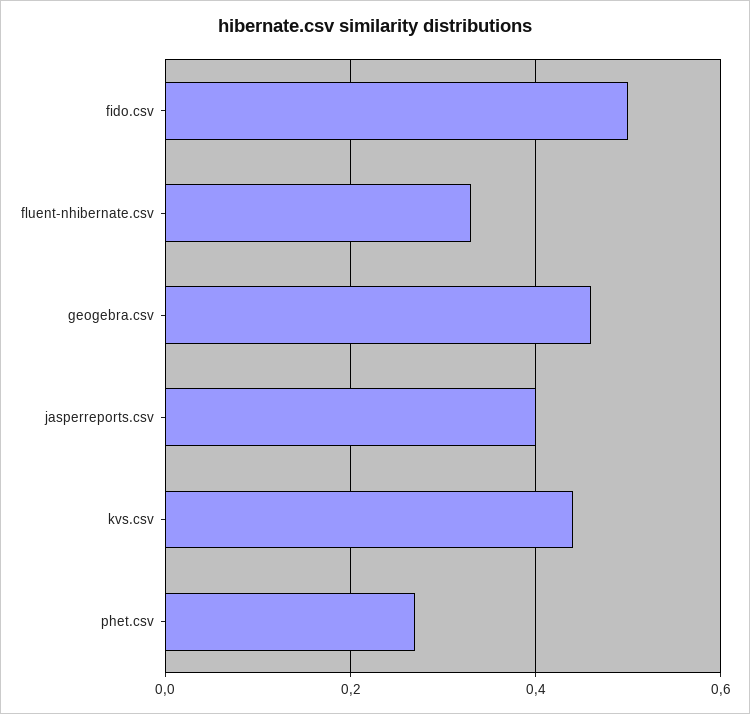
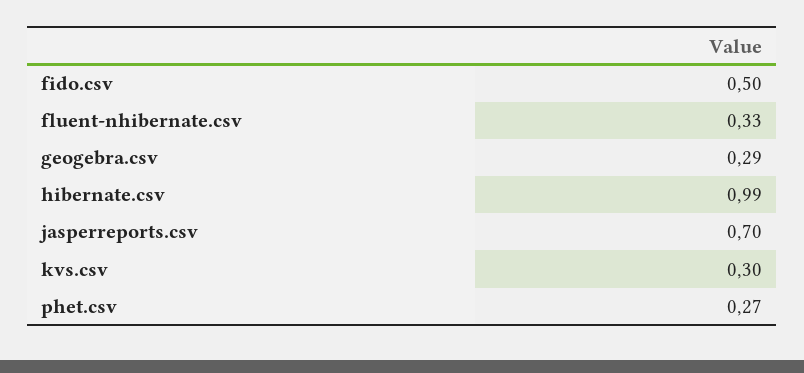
geogebra.csv: 0.45 -> 0.29
jasperreports.csv: 0.4 -> 0.7
kvs.csv: 0.45 -> 0.3
hibernate.csv: none -> 0.99

